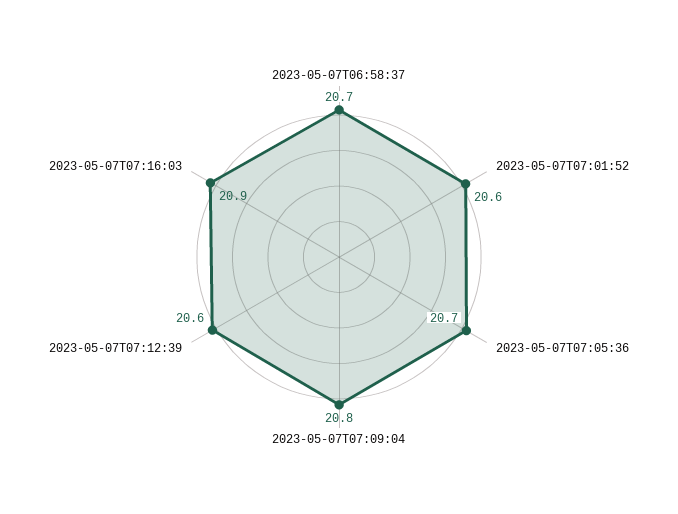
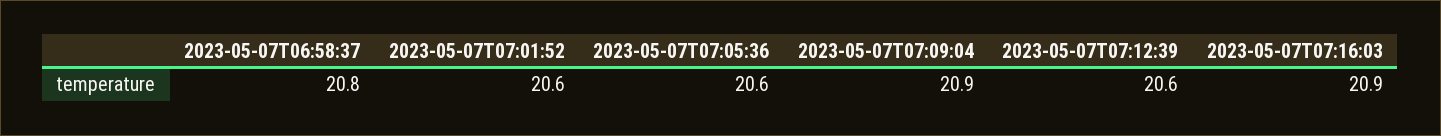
2023-05-07T06:58:37: 20.7 -> 20.8
2023-05-07T07:05:36: 20.7 -> 20.6
2023-05-07T07:09:04: 20.8 -> 20.9

